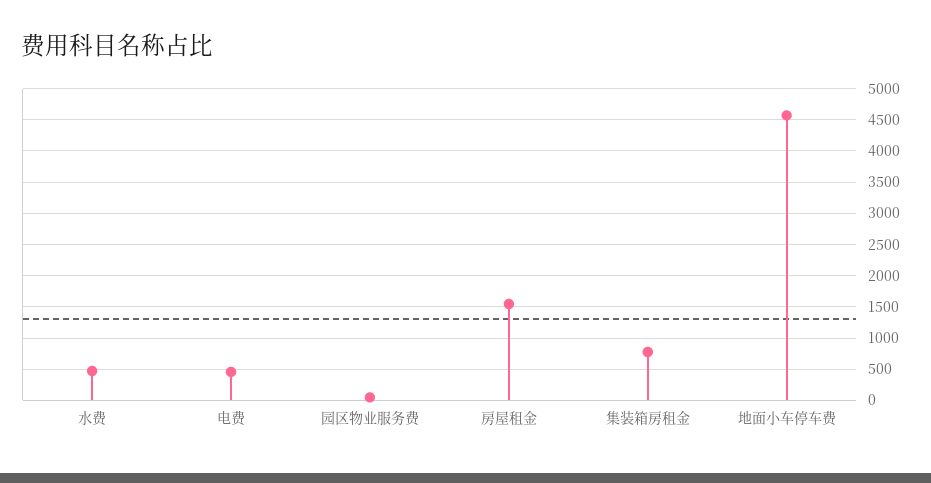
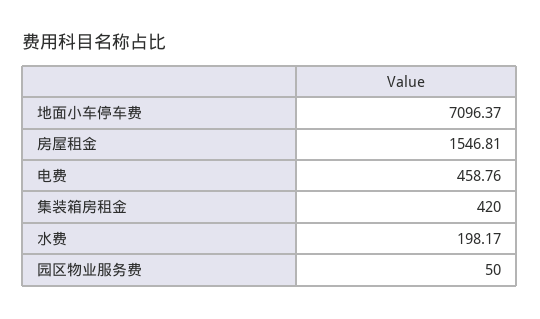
水费: 500 -> 198.17
集装箱房租金: 800 -> 420
地面小车停车费: 4600 -> 7096.37

